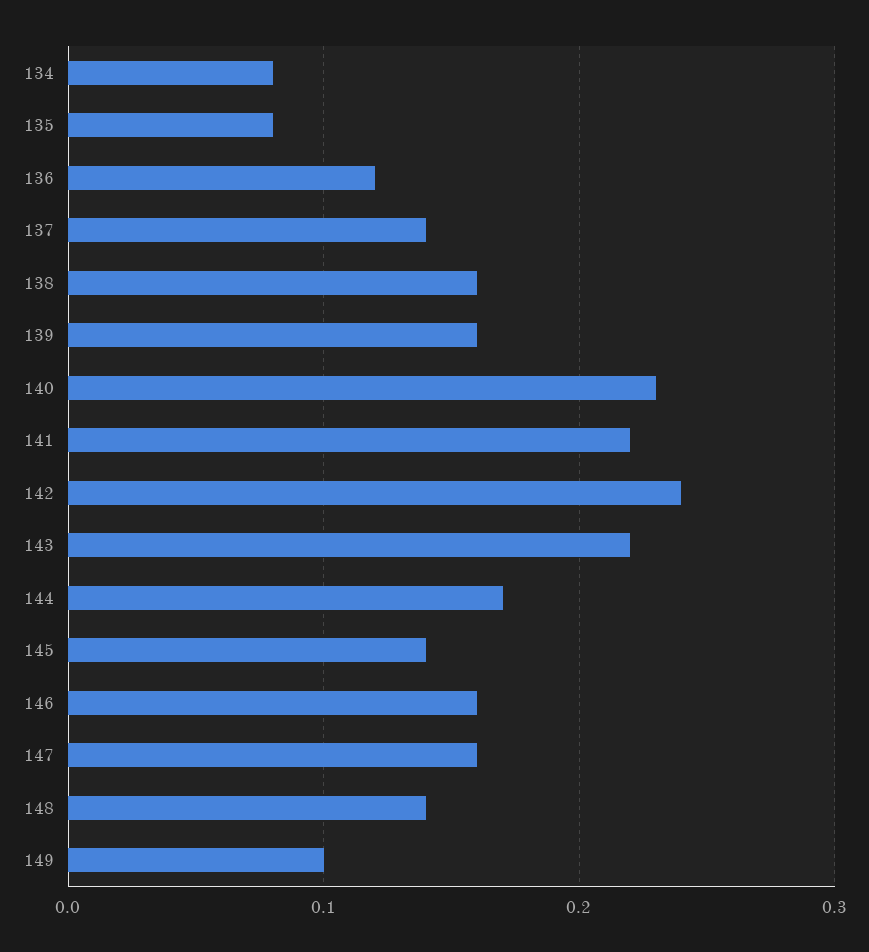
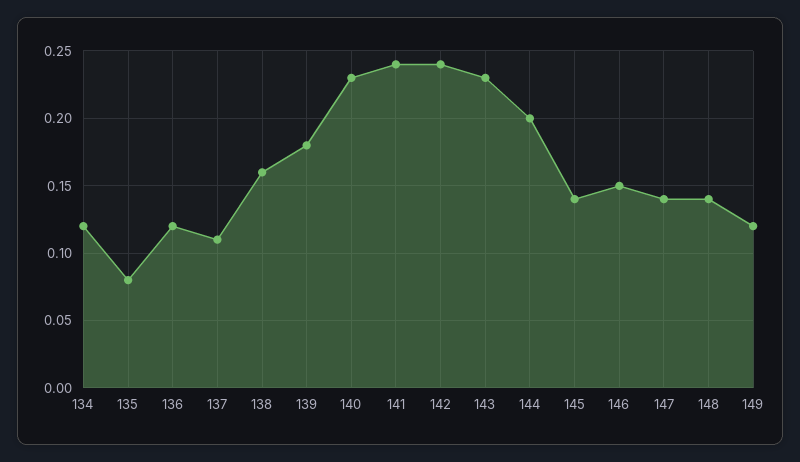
134: 0.08 -> 0.12
137: 0.14 -> 0.11
139: 0.16 -> 0.18
141: 0.22 -> 0.24
143: 0.22 -> 0.23
144: 0.17 -> 0.2
146: 0.16 -> 0.15
147: 0.16 -> 0.14
149: 0.1 -> 0.12

